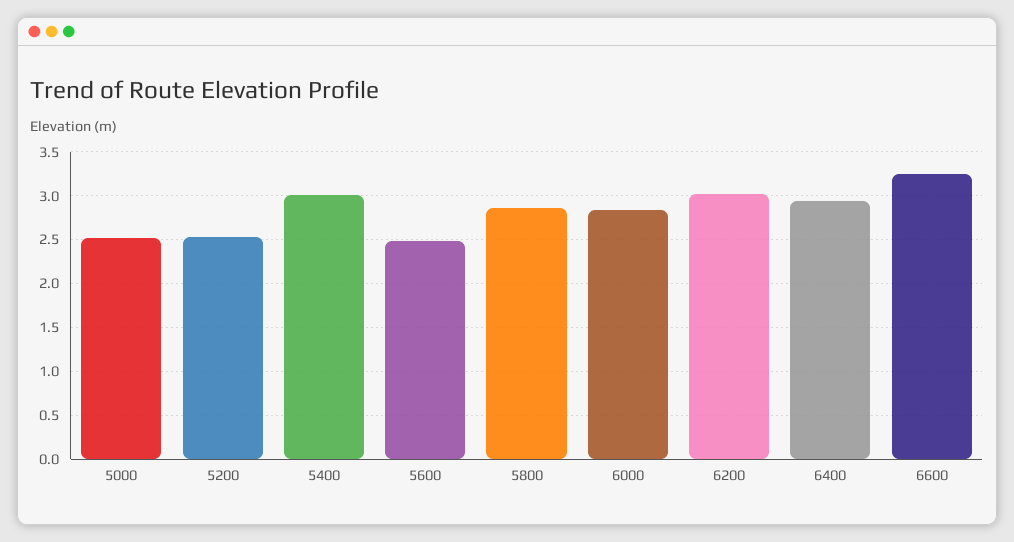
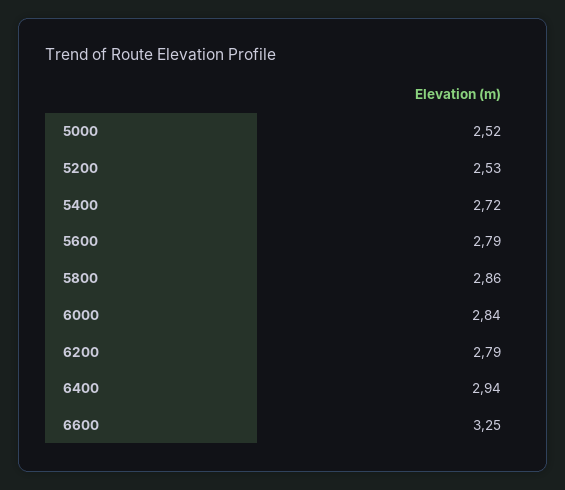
5400: 3 -> 2.72
5600: 2.5 -> 2.79
6200: 3 -> 2.79

